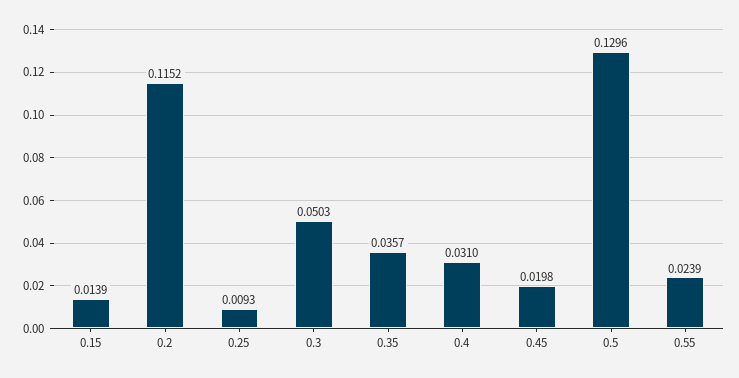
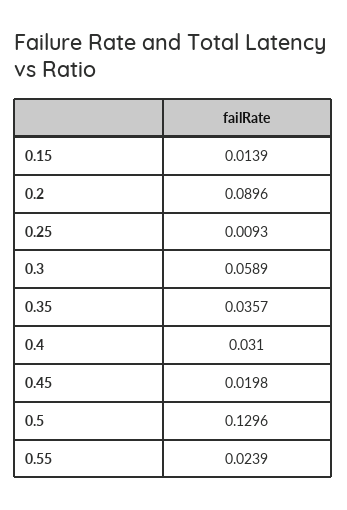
0.2: 0.1152 -> 0.0896
0.3: 0.0503 -> 0.0589

